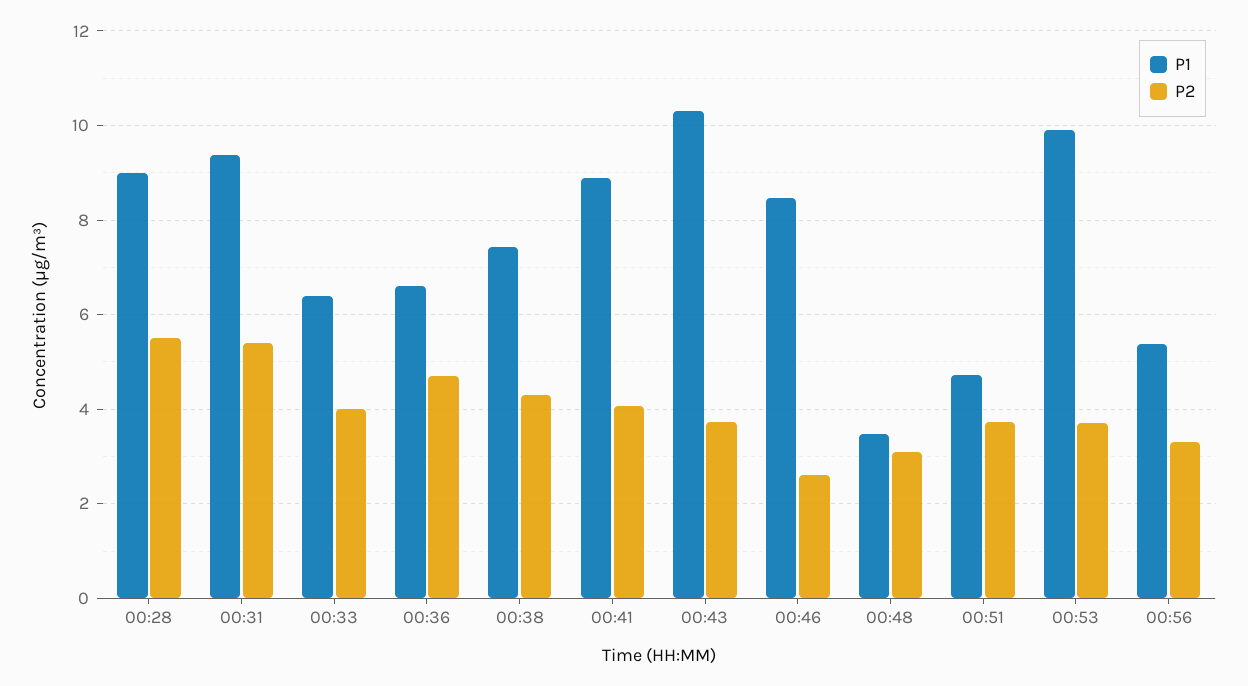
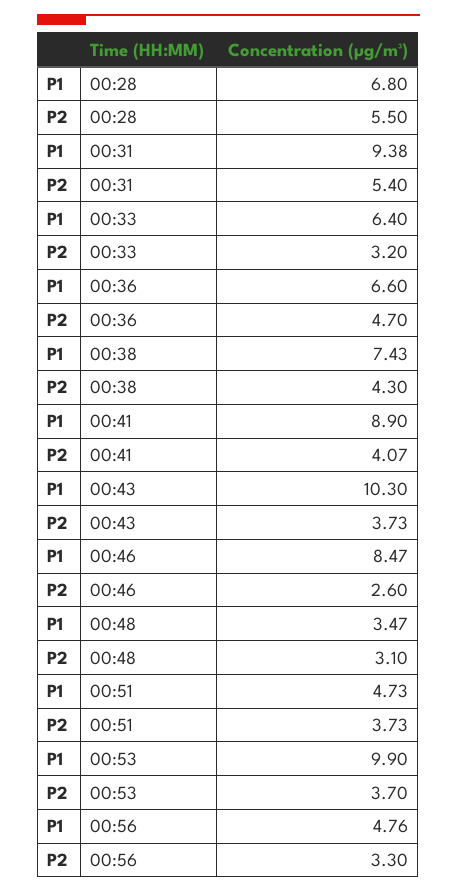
P1, 00:28: 9 -> 6.8
P2, 00:33: 4 -> 3.2
P1, 00:56: 5.4 -> 4.76

